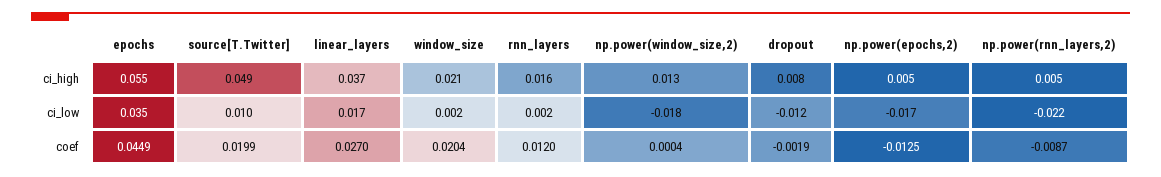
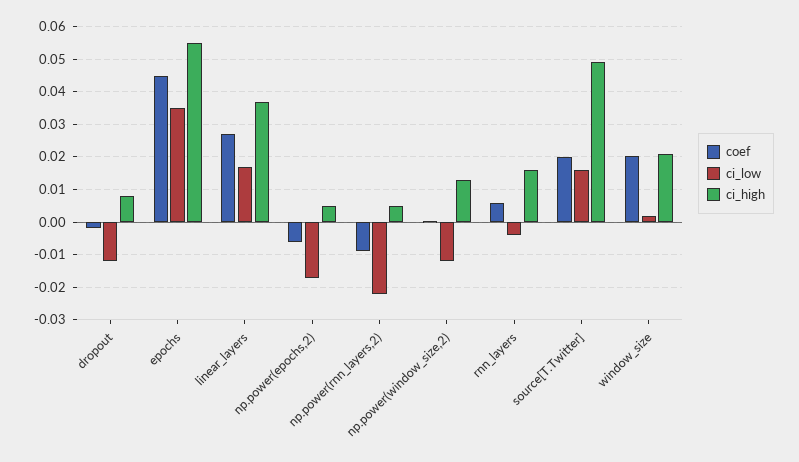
ci_low, source[T.Twitter]: 0.01 -> 0.016
ci_low, rnn_layers: 0.002 -> -0.004
ci_low, np.power(window_size,2): -0.018 -> -0.012
coef, rnn_layers: 0.012 -> 0.006
coef, np.power(epochs,2): -0.0125 -> -0.006

